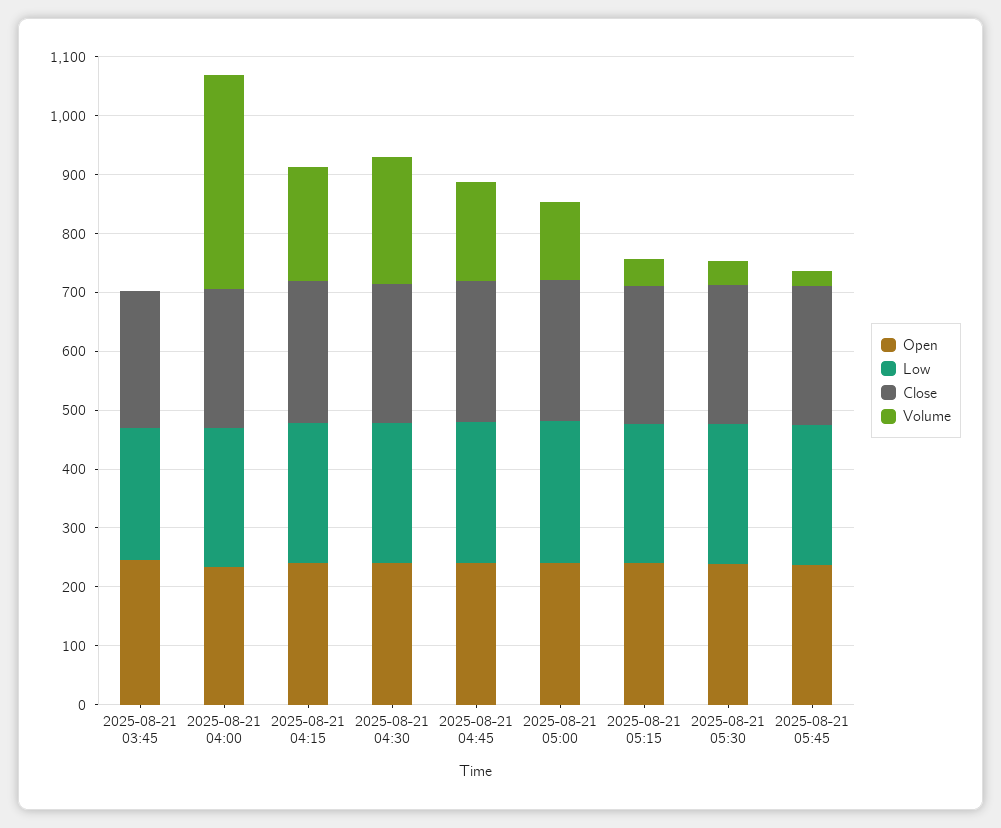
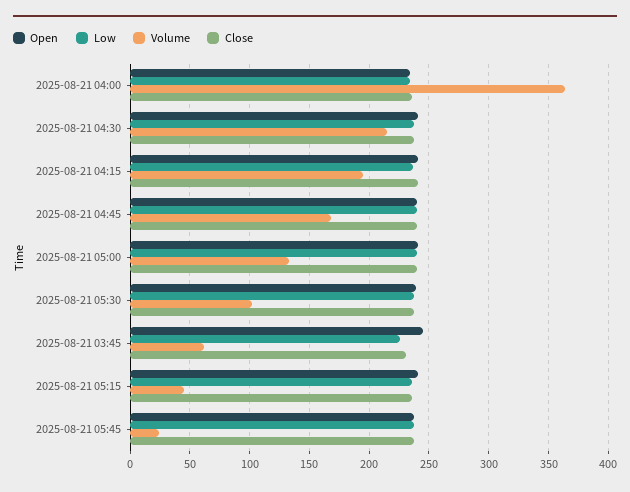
Volume, 2025-08-21 03:45: 0 -> 60
Volume, 2025-08-21 05:30: 40 -> 100

